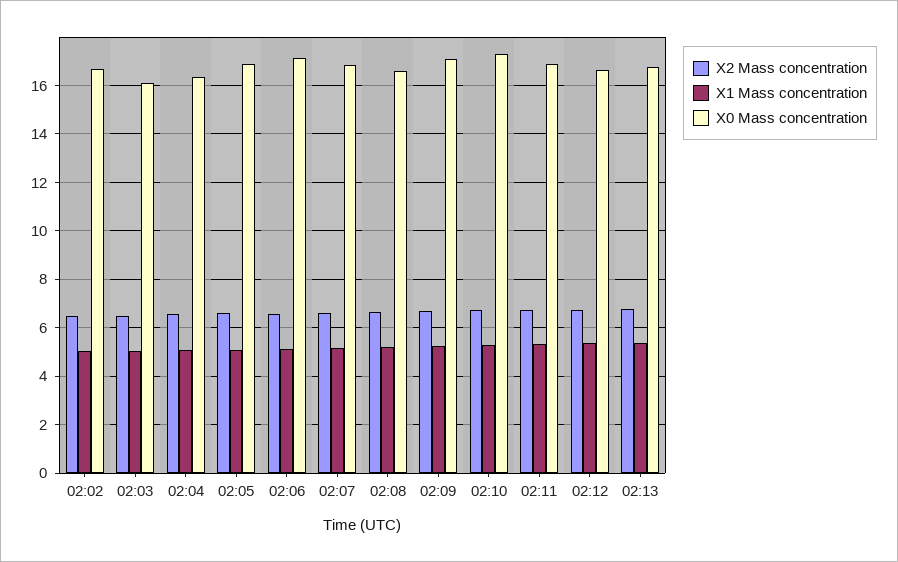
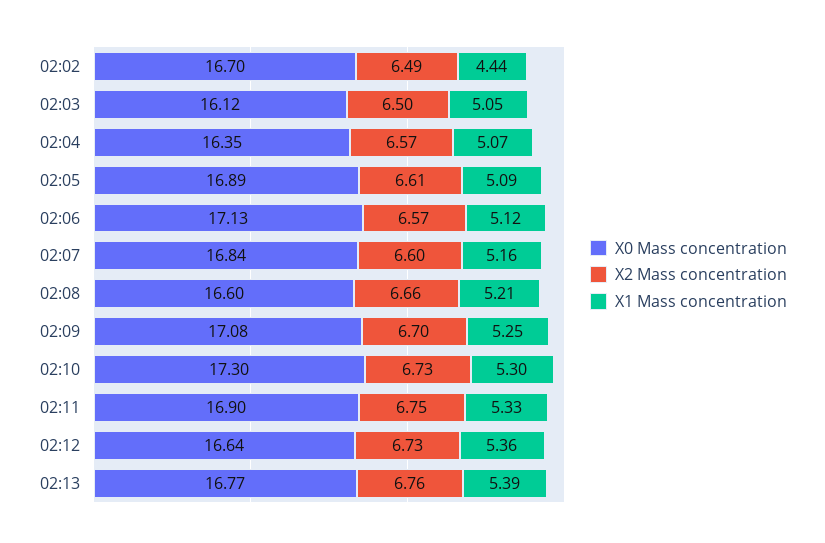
X1 Mass concentration, 02:02: 5 -> 4.44

